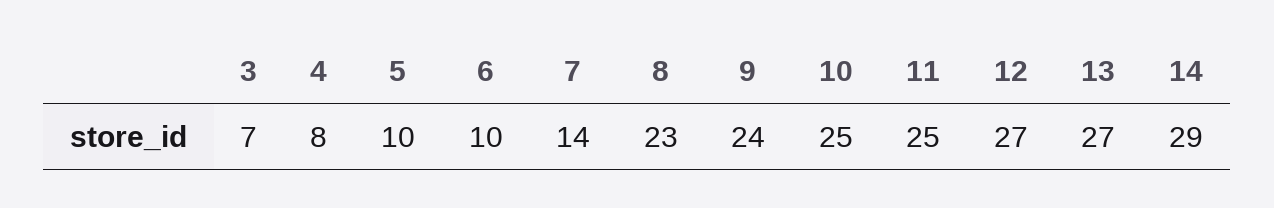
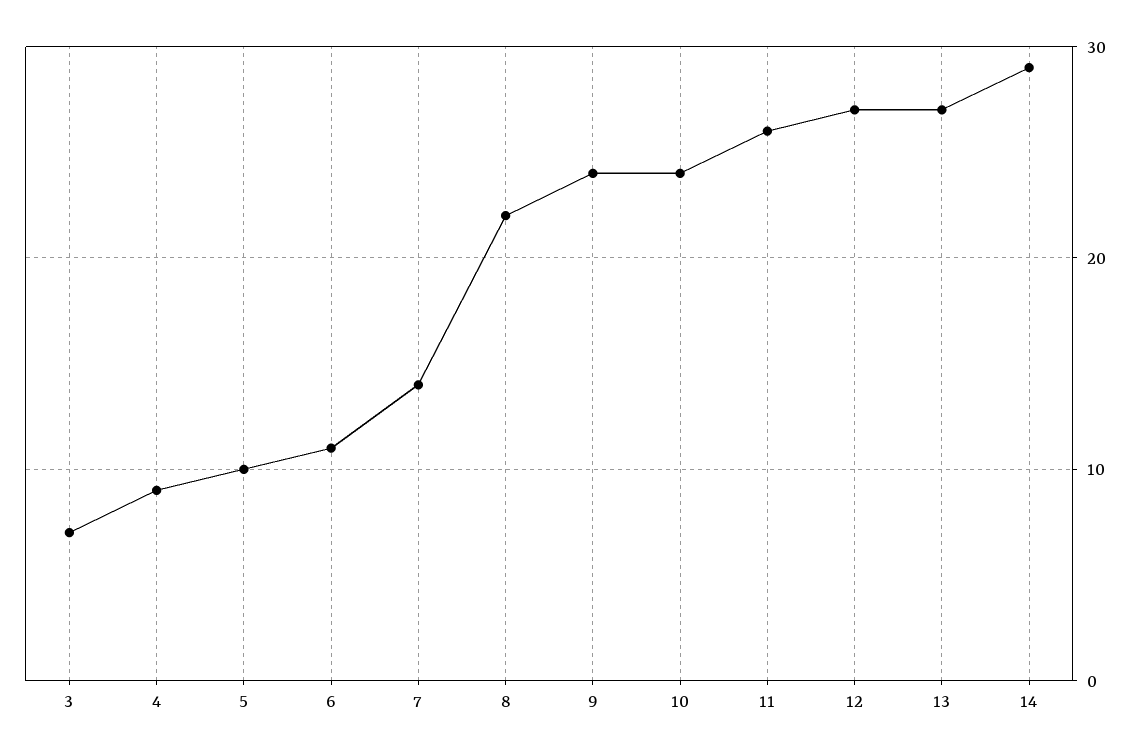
4: 8 -> 9
6: 10 -> 11
8: 23 -> 22
10: 25 -> 24
11: 25 -> 26

